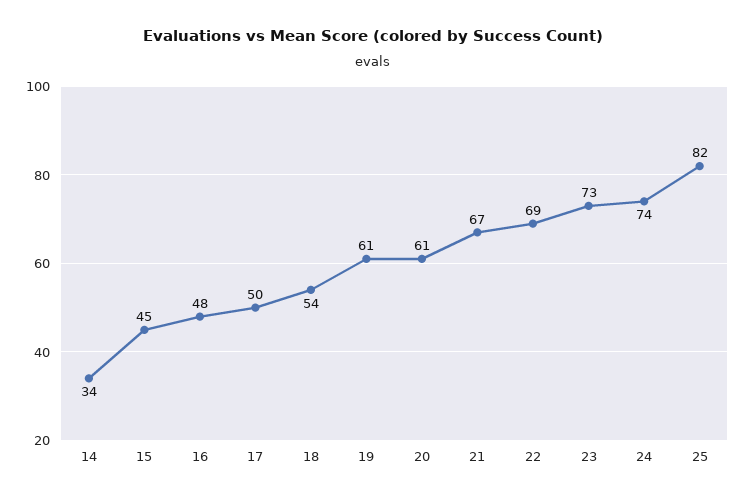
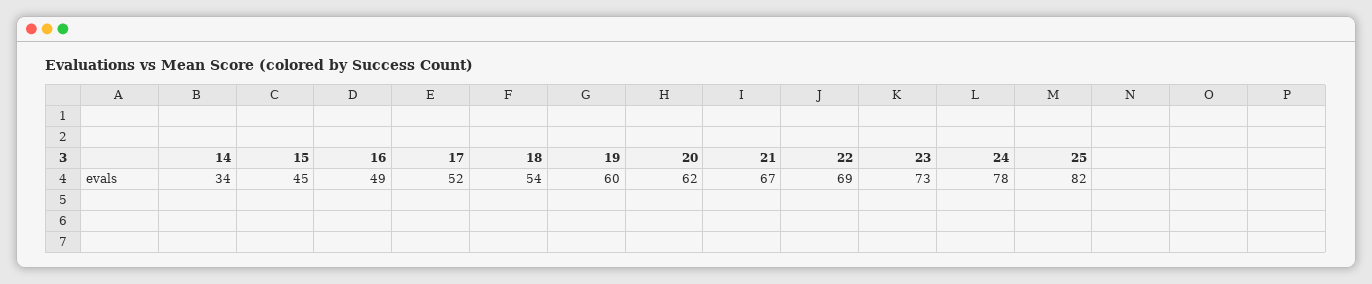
16: 48 -> 49
17: 50 -> 52
19: 61 -> 60
20: 61 -> 62
24: 74 -> 78

